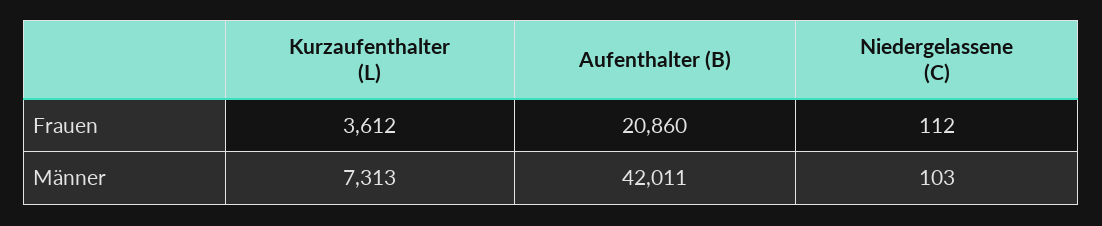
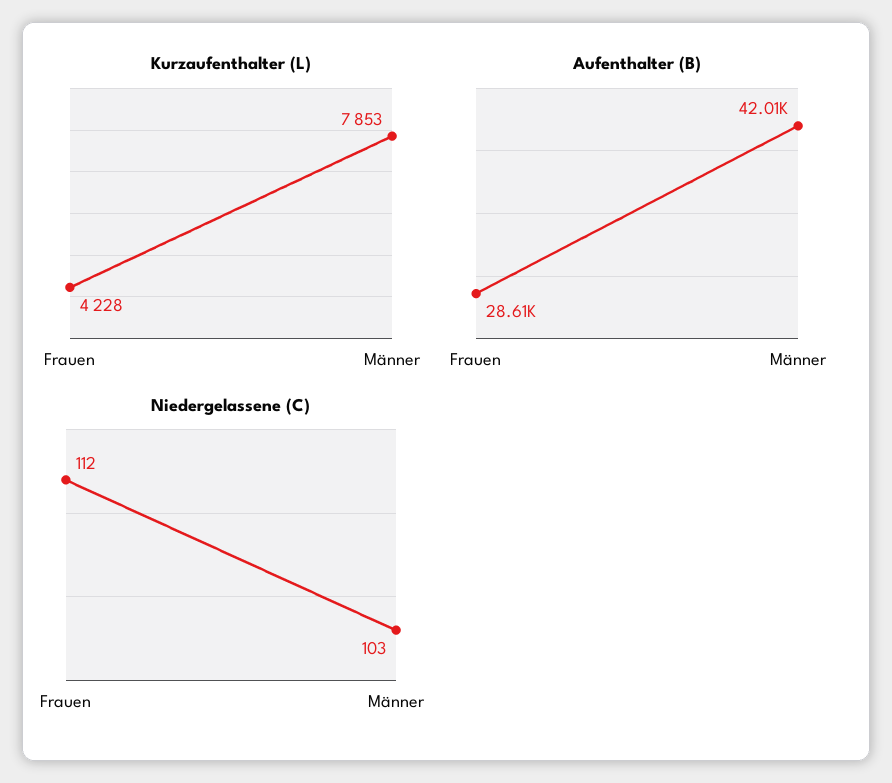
Kurzaufenthalter (L), Frauen: 3612 -> 4228
Aufenthalter (B), Frauen: 20860 -> 28610
Kurzaufenthalter (L), Männer: 7313 -> 7853

